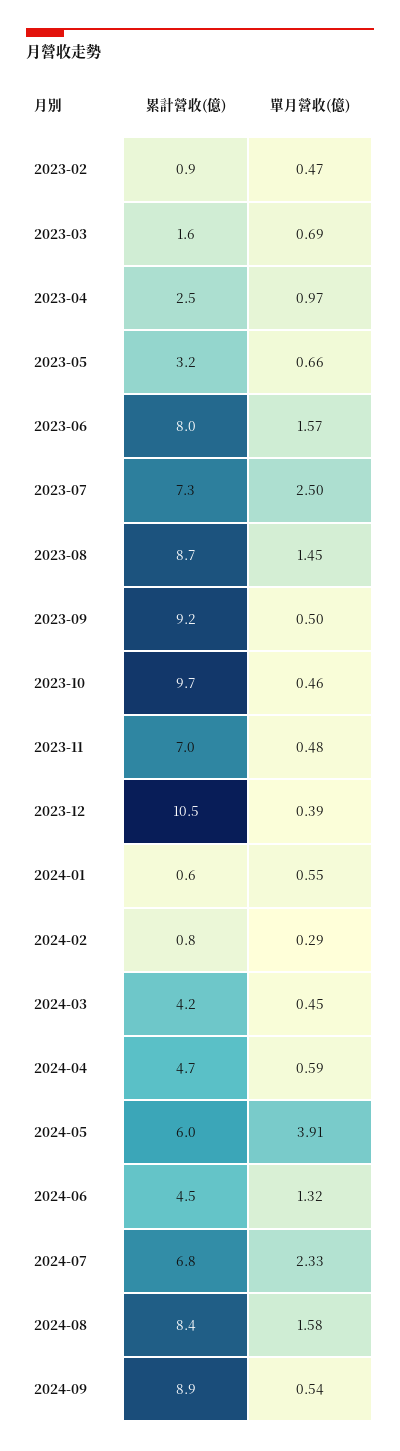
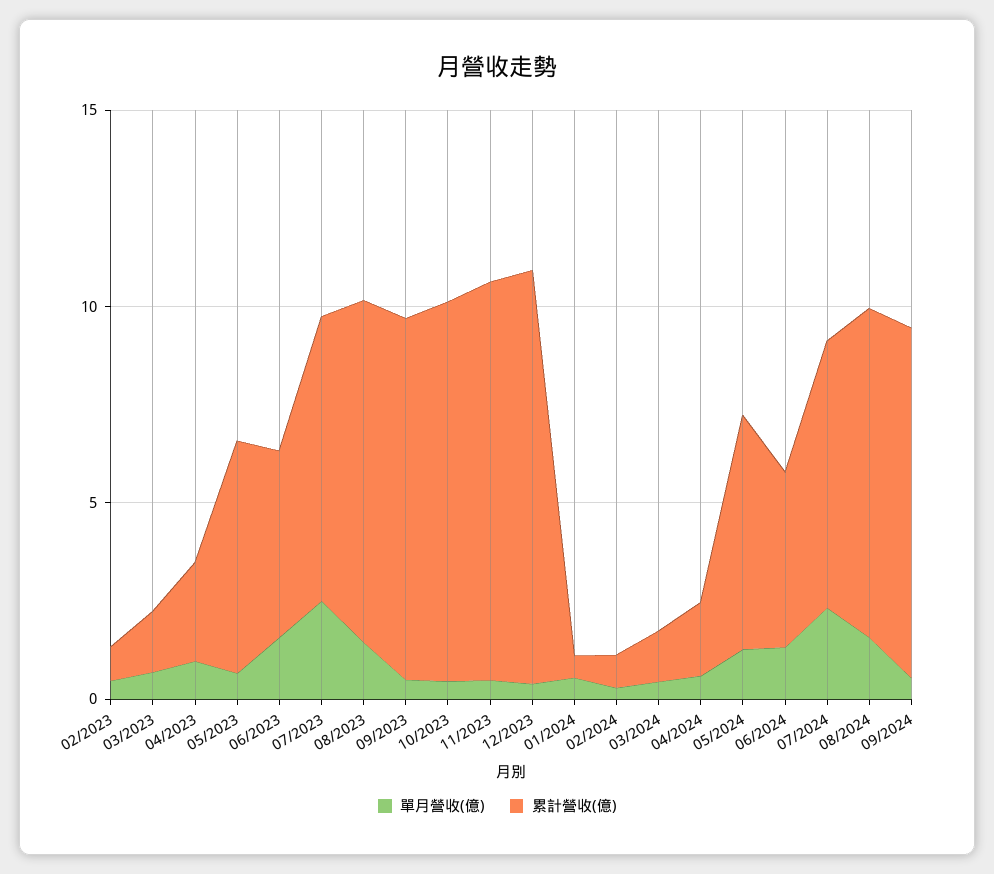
累計營收(億), 2023-05: 3.2 -> 6
累計營收(億), 2023-06: 8 -> 5
累計營收(億), 2023-11: 7 -> 10
累計營收(億), 2024-03: 4.2 -> 1
累計營收(億), 2024-04: 4.7 -> 2
單月營收(億), 2024-05: 3.91 -> 1

